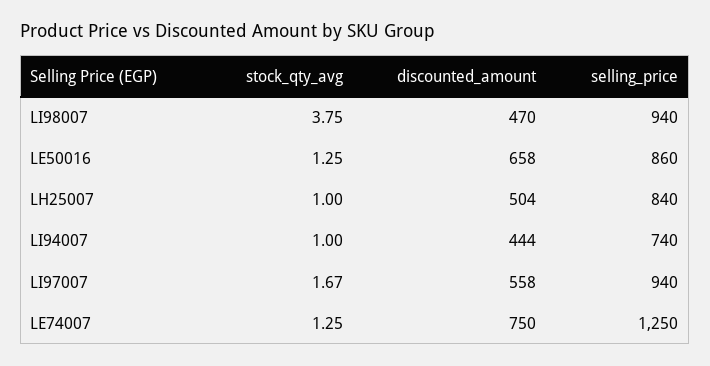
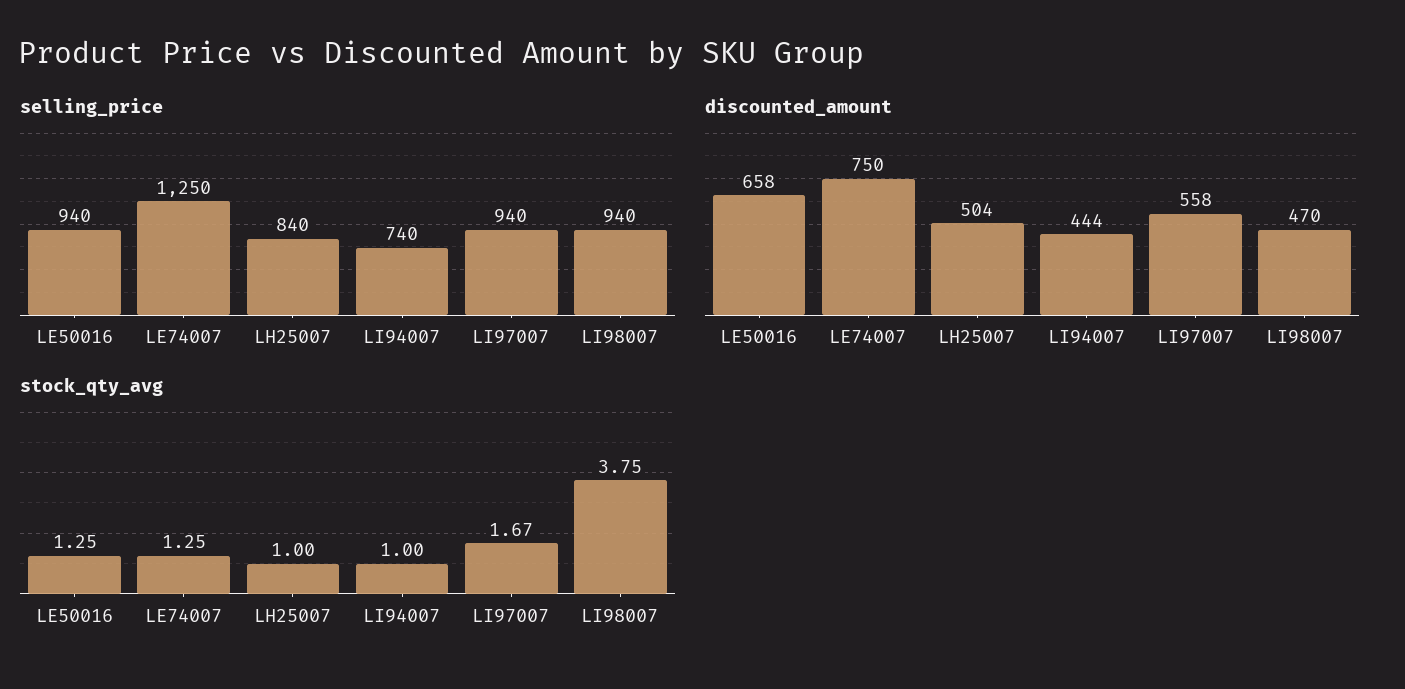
selling_price, LE50016: 860 -> 940

